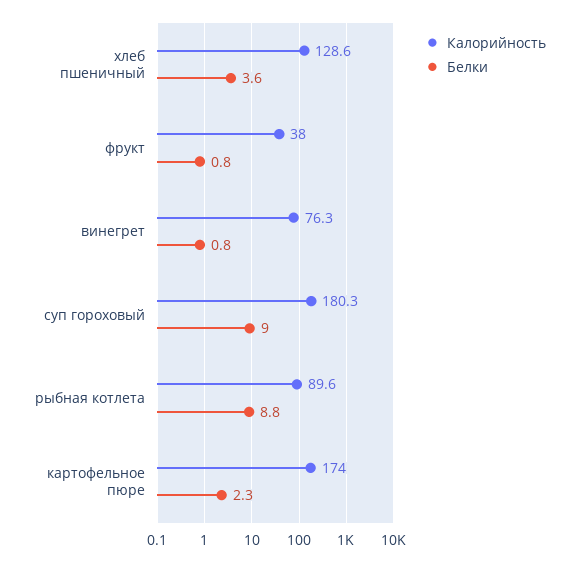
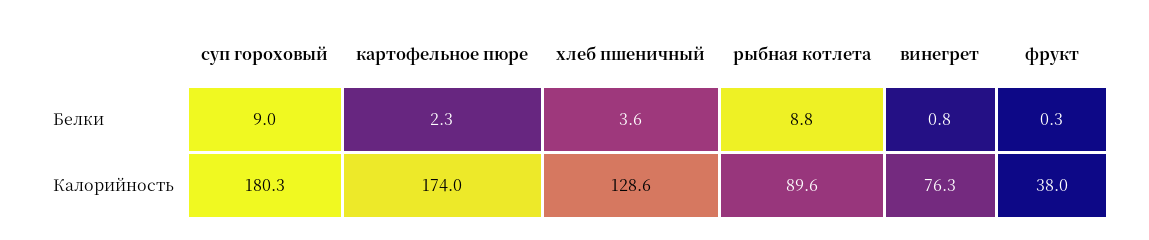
Белки, фрукт: 0.8 -> 0.3

